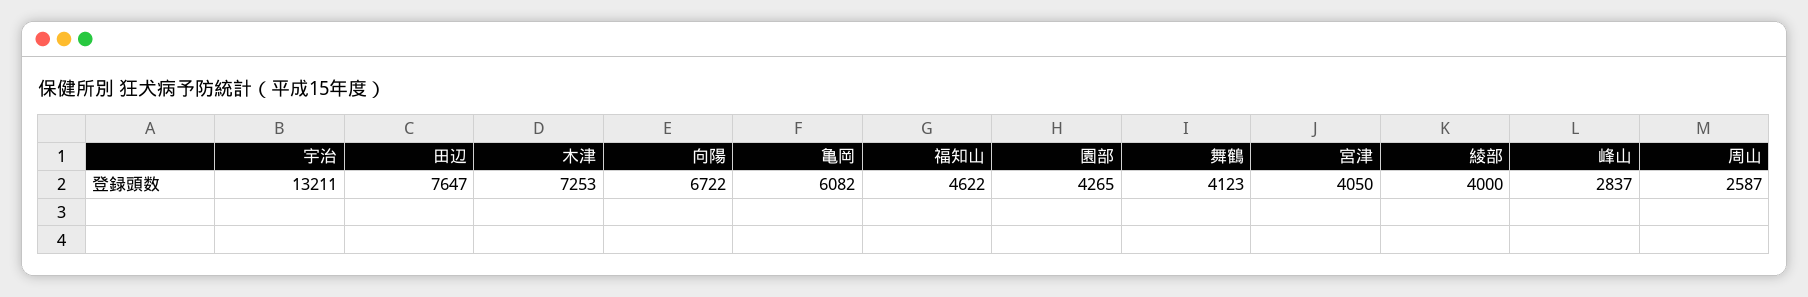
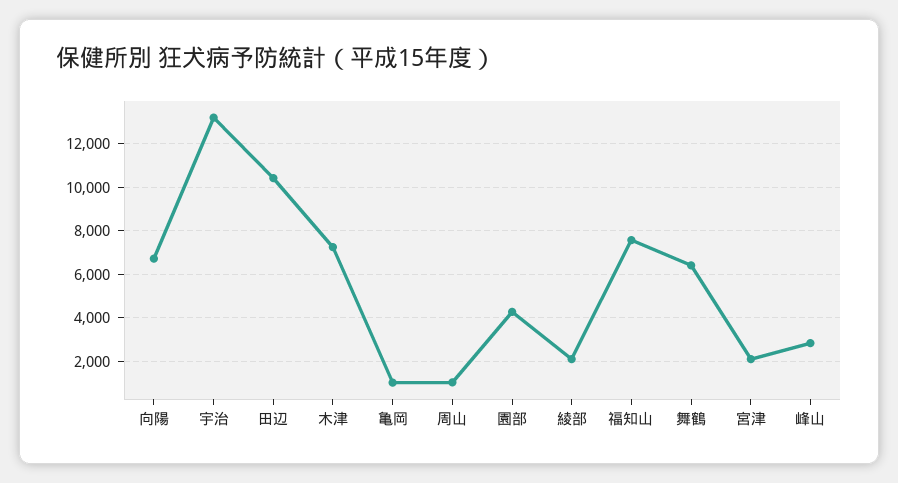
田辺: 7647 -> 10500
亀岡: 6082 -> 1000
福知山: 4622 -> 7500
舞鶴: 4123 -> 6500
宮津: 4050 -> 2000
綾部: 4000 -> 2000
周山: 2587 -> 1000

